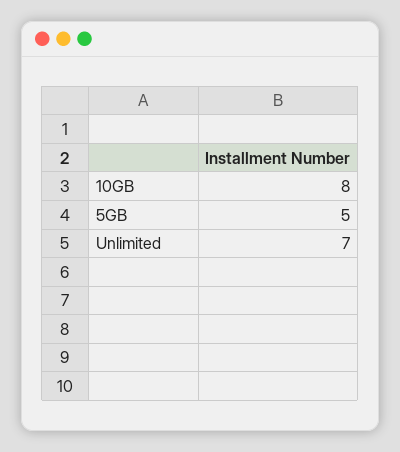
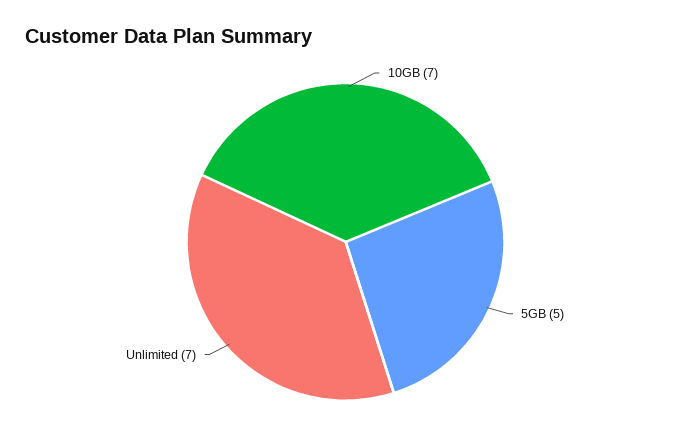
10GB: 8 -> 7

